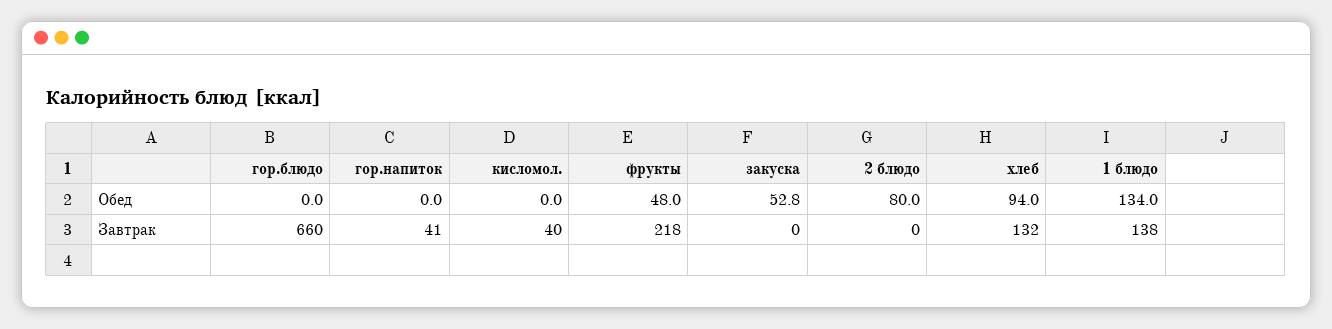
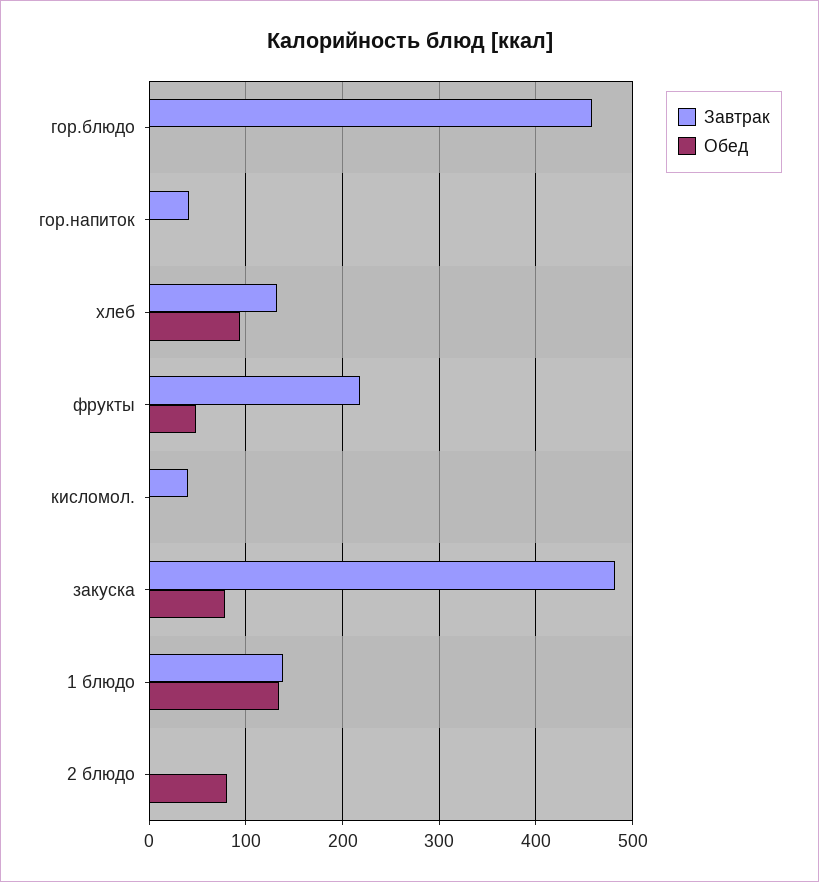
Обед, закуска: 52.8 -> 80
Завтрак, гор.блюдо: 660 -> 460
Завтрак, закуска: 0 -> 480

